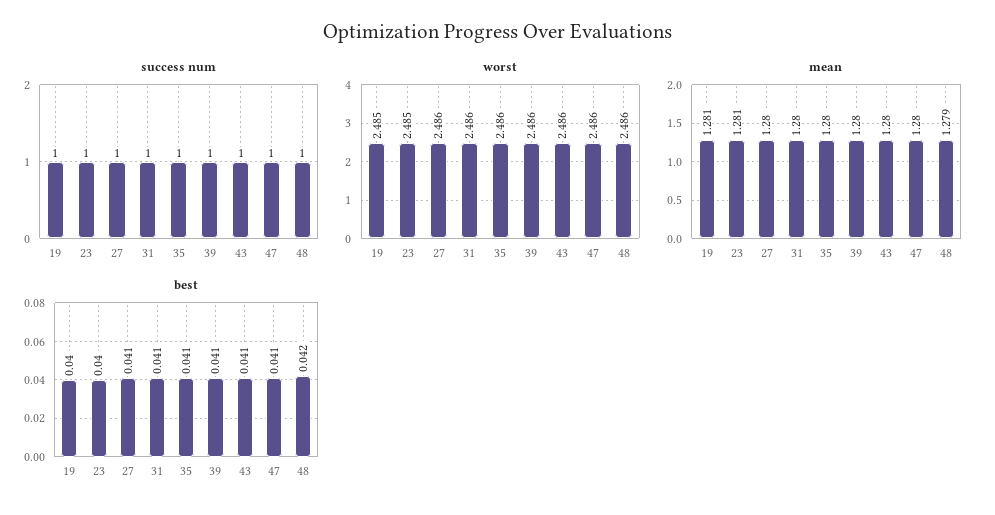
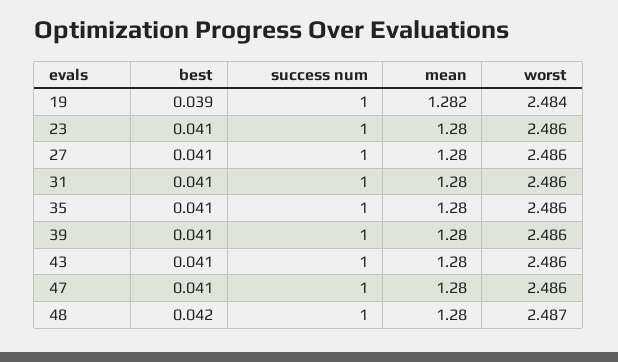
worst, 19: 2.485 -> 2.484
worst, 23: 2.485 -> 2.486
worst, 48: 2.486 -> 2.487
mean, 19: 1.281 -> 1.282
mean, 23: 1.281 -> 1.28
mean, 48: 1.279 -> 1.28
best, 19: 0.04 -> 0.039
best, 23: 0.04 -> 0.041

